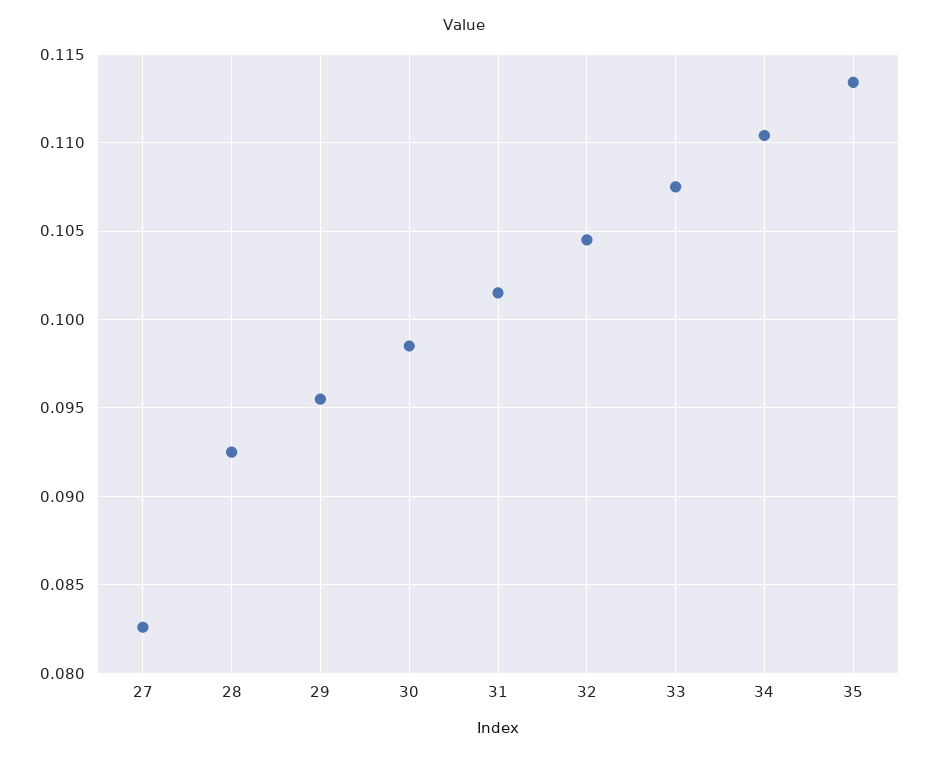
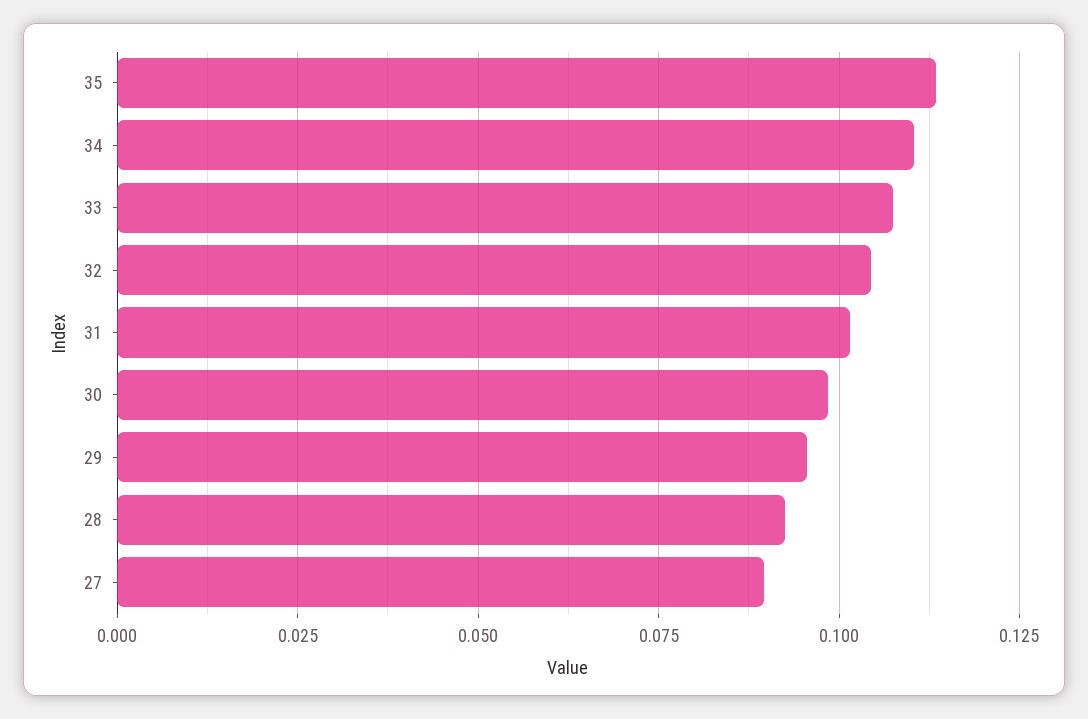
27: 0.0825 -> 0.09

